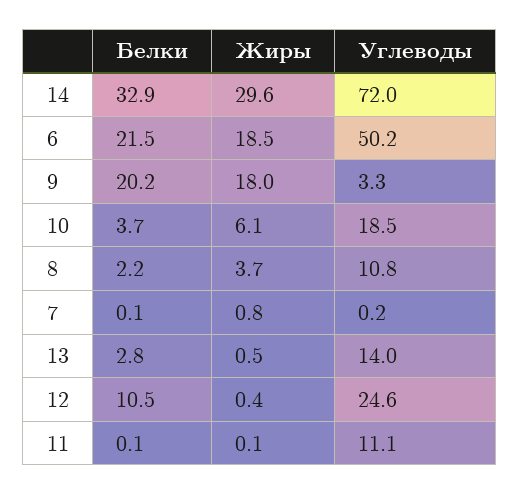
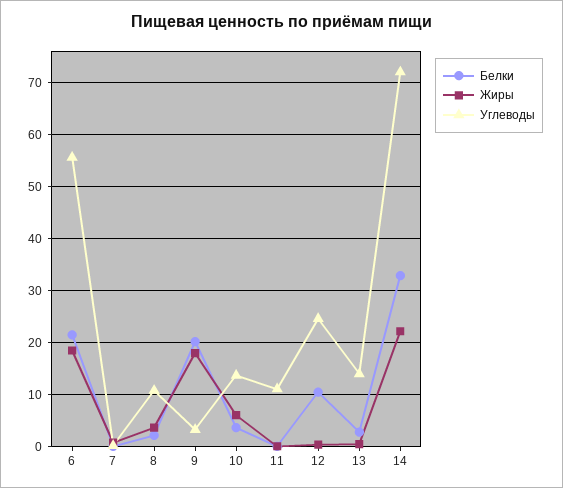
Жиры, 14: 29.6 -> 22
Углеводы, 6: 50.2 -> 56
Углеводы, 10: 18.5 -> 14

